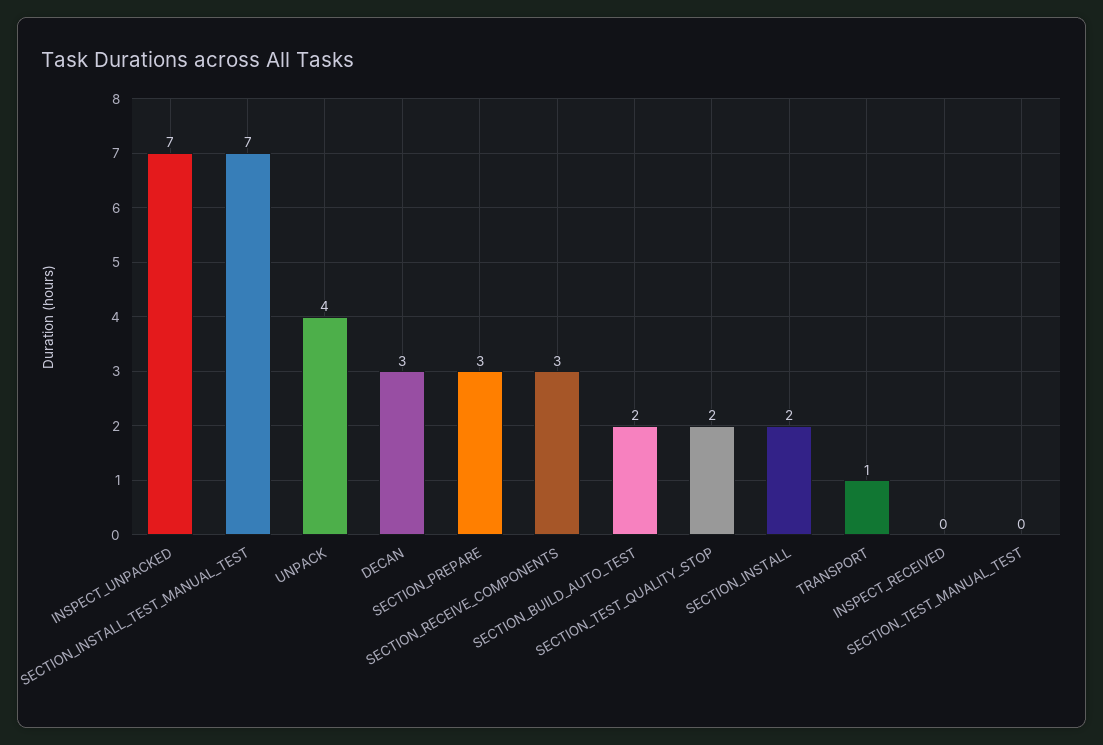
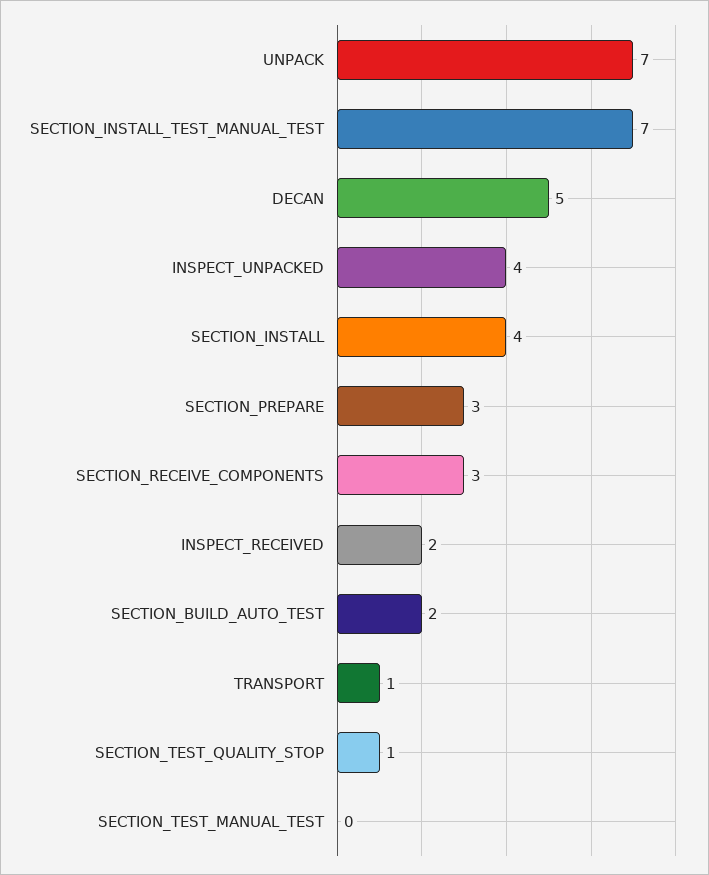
INSPECT_UNPACKED: 7 -> 4
UNPACK: 4 -> 7
DECAN: 3 -> 5
SECTION_TEST_QUALITY_STOP: 2 -> 1
SECTION_INSTALL: 2 -> 4
INSPECT_RECEIVED: 0 -> 2

